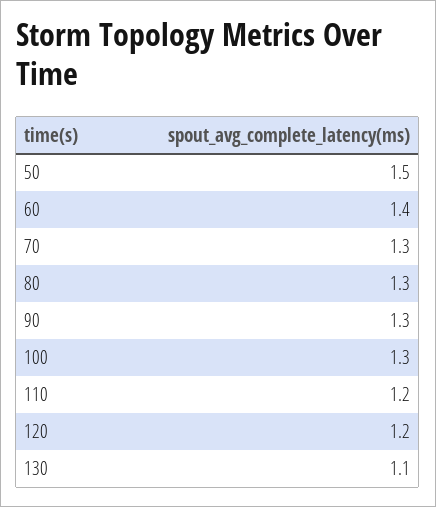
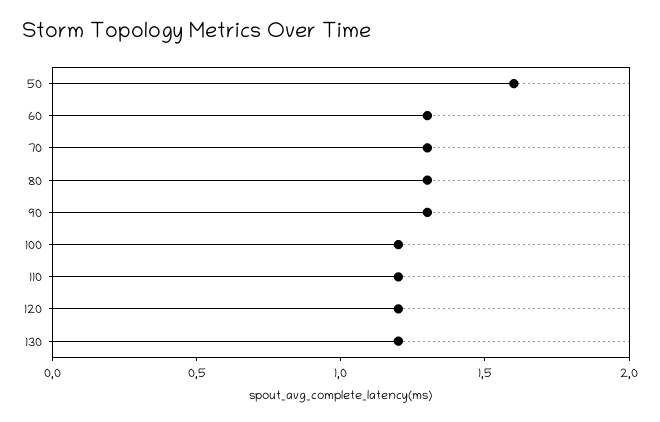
50: 1.5 -> 1.6
60: 1.4 -> 1.3
100: 1.3 -> 1.2
130: 1.1 -> 1.2

